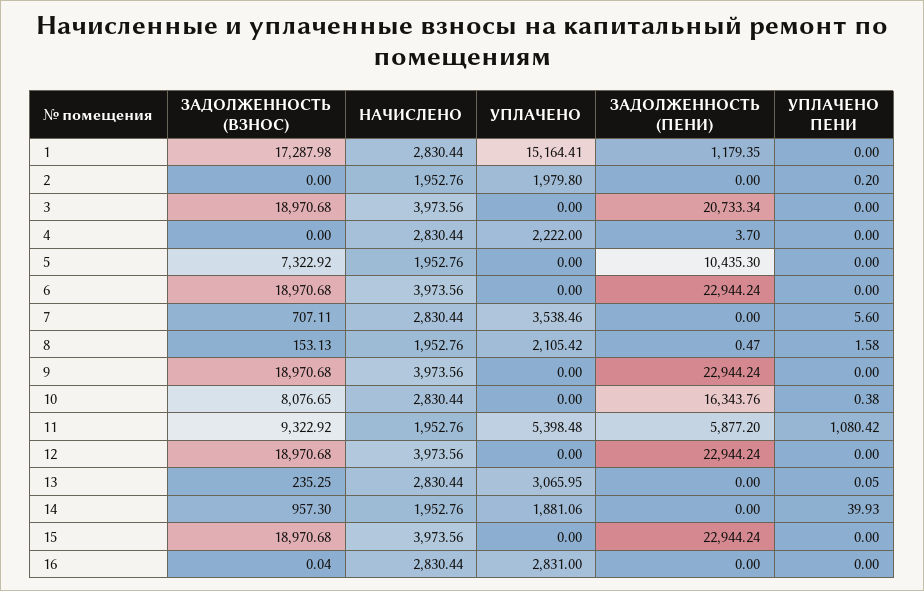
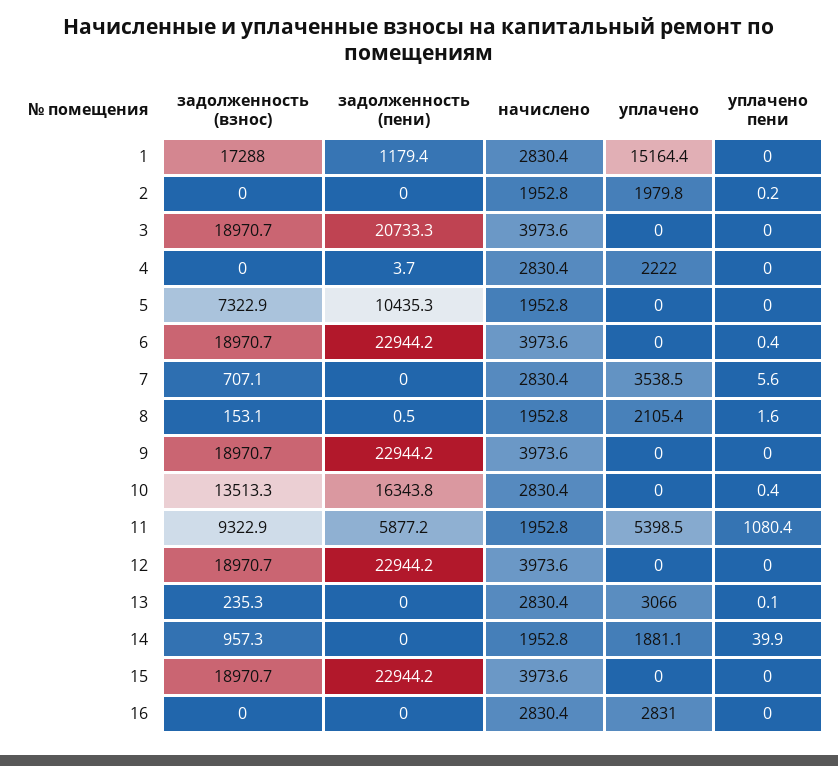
УПЛАЧЕНО ПЕНИ, 6: 0 -> 0.4
ЗАДОЛЖЕННОСТЬ (ВЗНОС), 10: 8076.65 -> 13513.3

